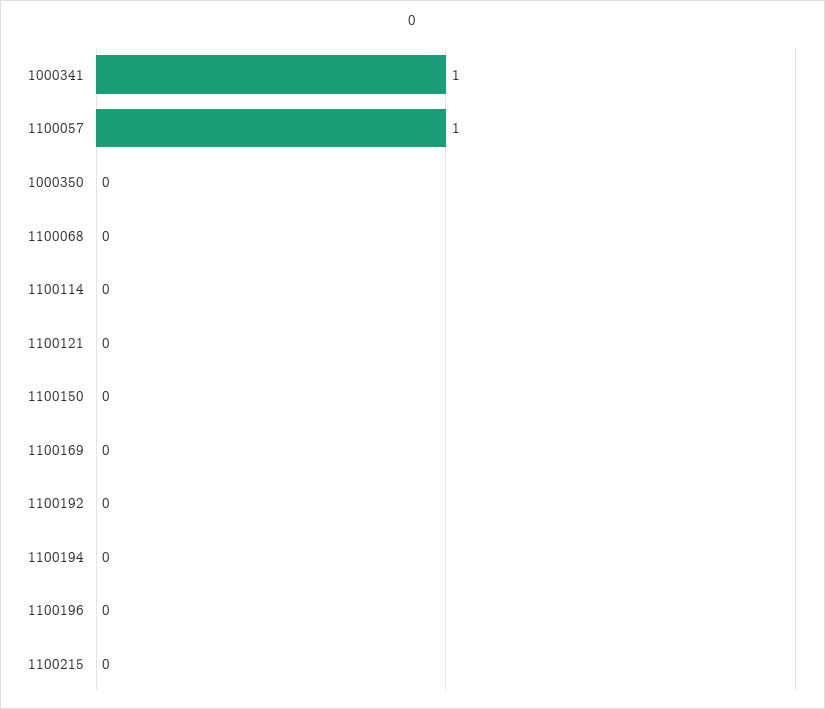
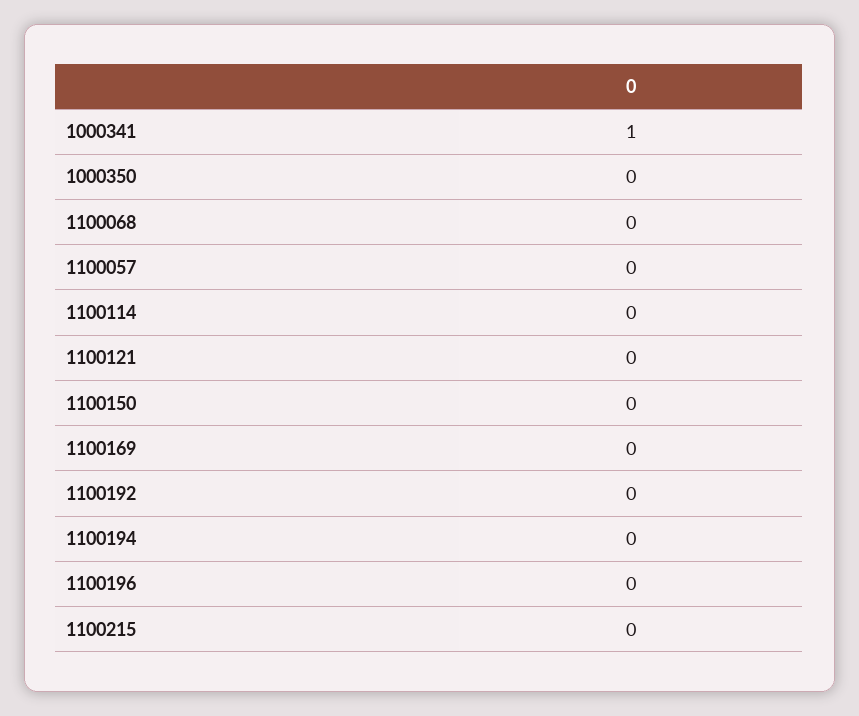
1100057: 1 -> 0

